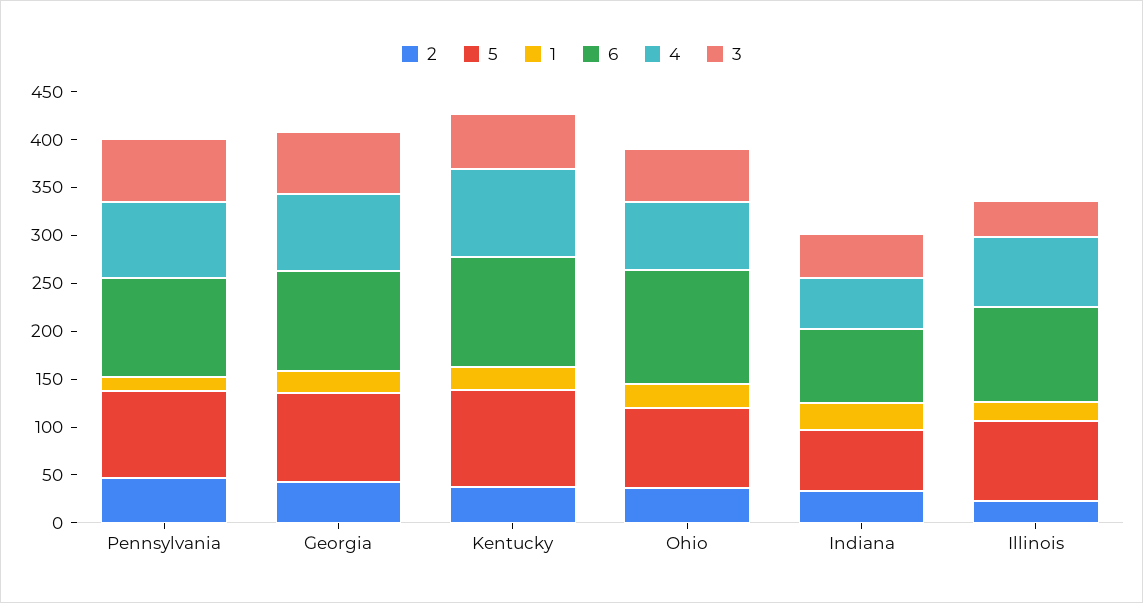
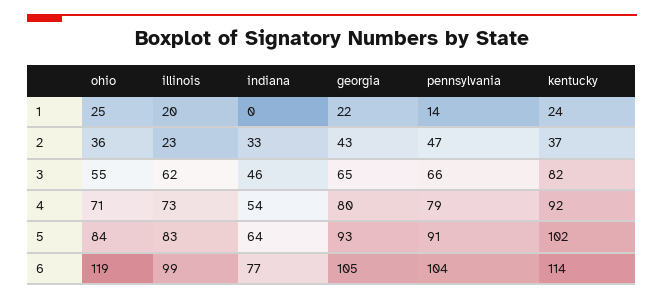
3, Kentucky: 60 -> 82
1, Indiana: 30 -> 0
3, Illinois: 40 -> 62

